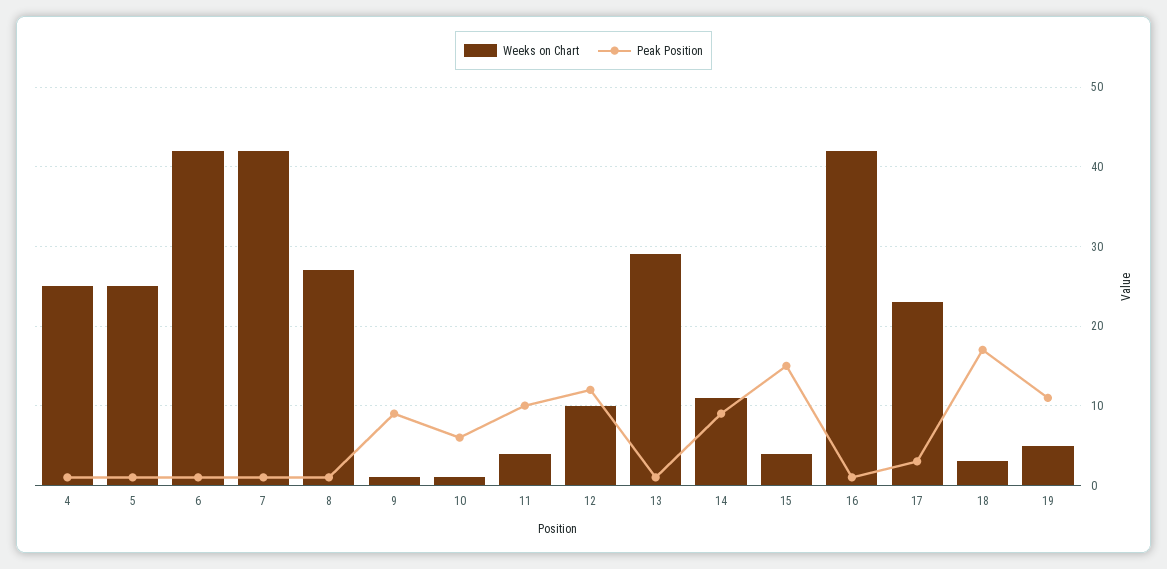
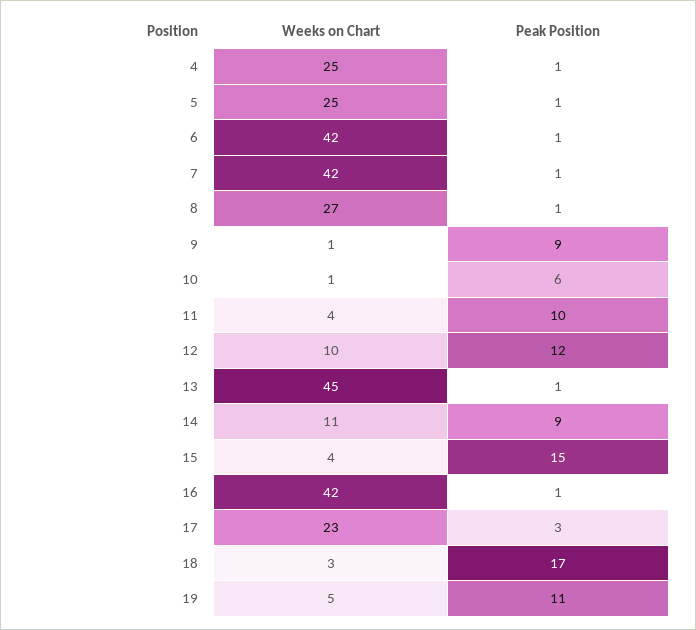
Weeks on Chart, 13: 29 -> 45

